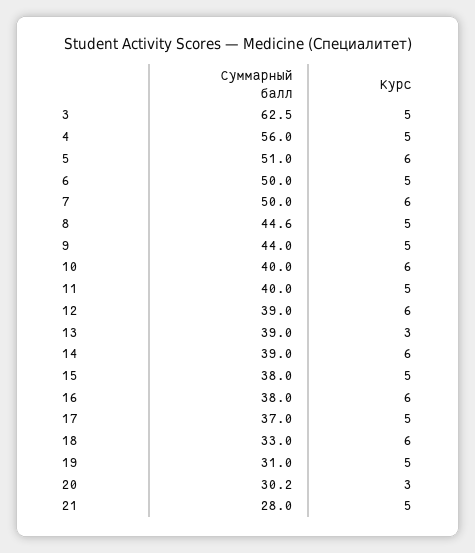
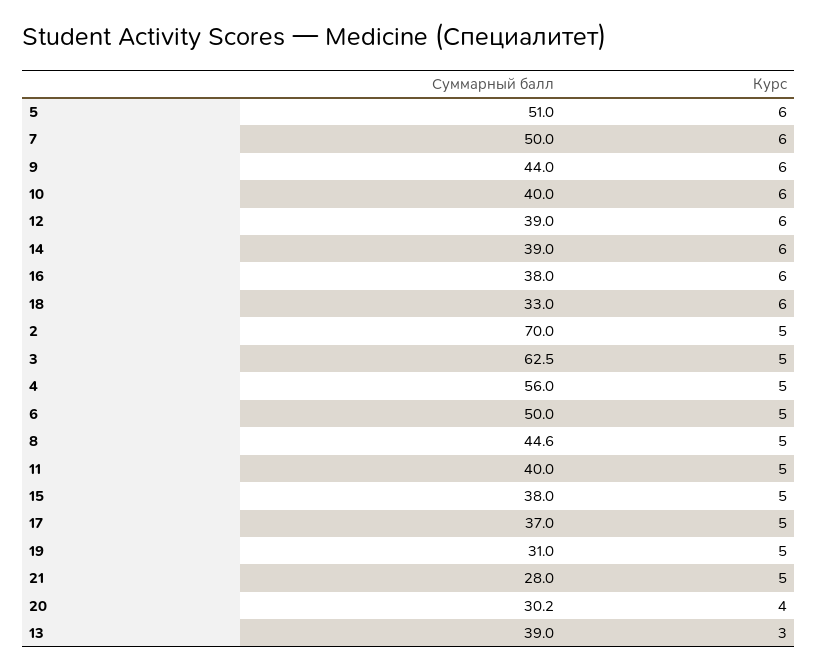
Курс, 9: 5 -> 6
Курс, 20: 3 -> 4
Суммарный балл, 2: none -> 70
Курс, 2: none -> 5

